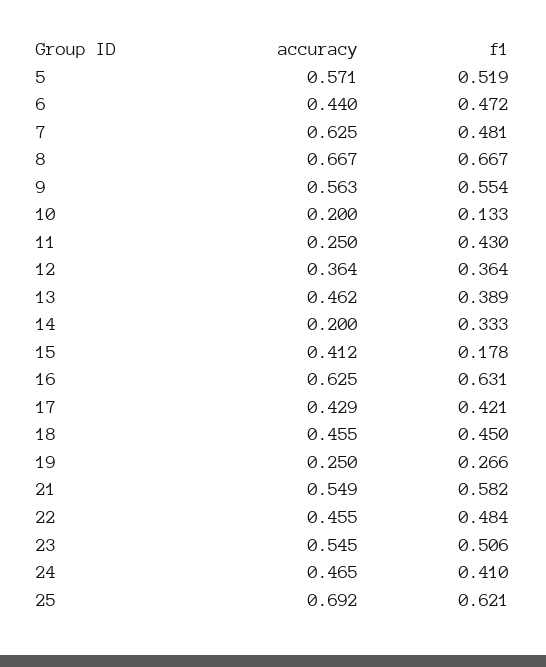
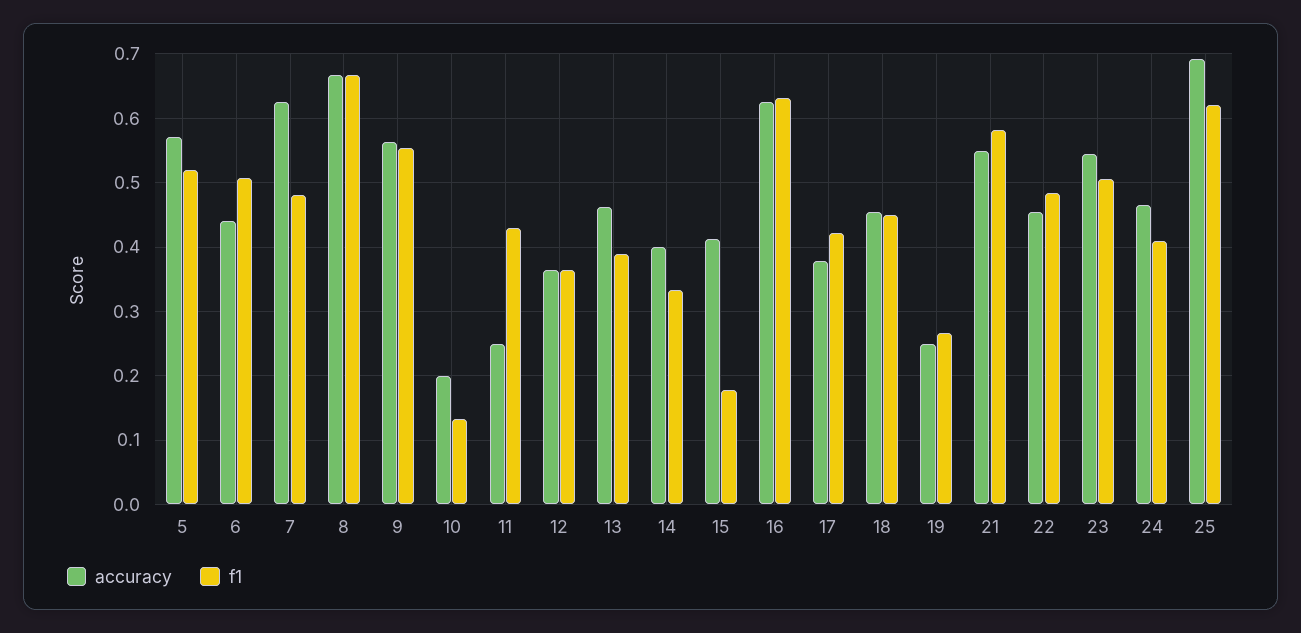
f1, 6: 0.472 -> 0.51
accuracy, 14: 0.2 -> 0.4
accuracy, 17: 0.429 -> 0.38

